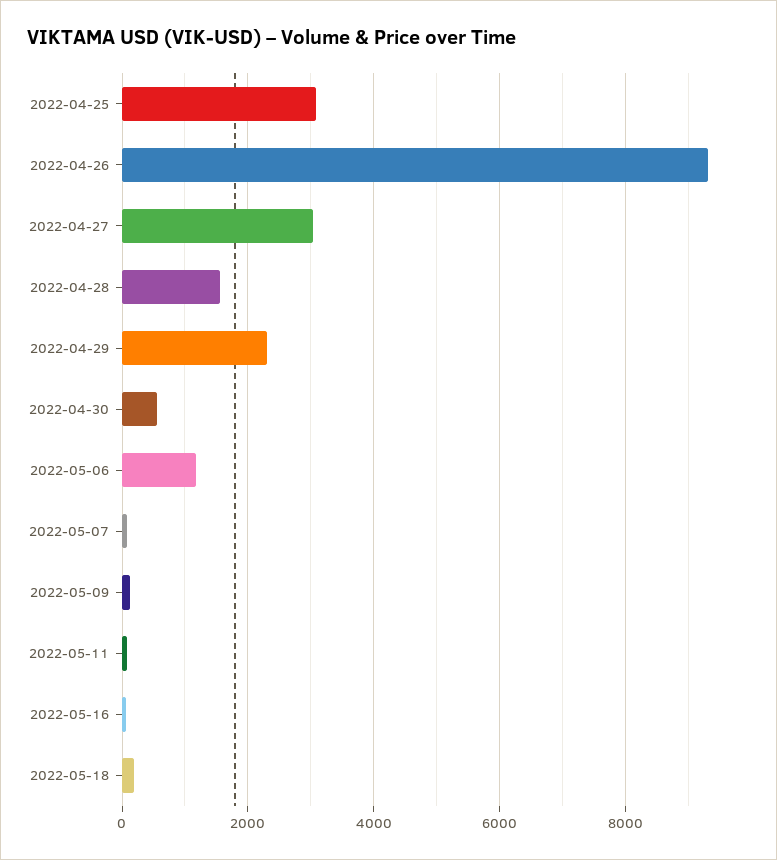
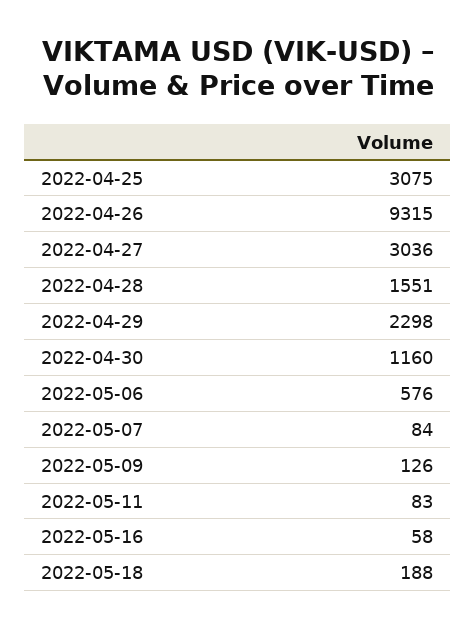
2022-04-30: 600 -> 1160
2022-05-06: 1200 -> 576

